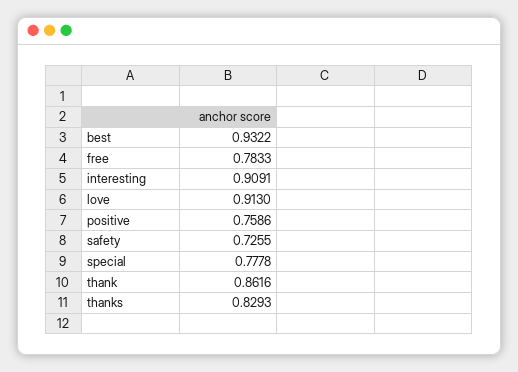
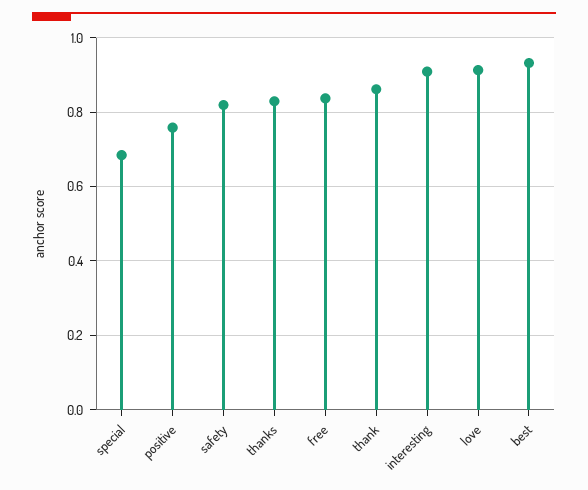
free: 0.7833 -> 0.84
safety: 0.7255 -> 0.82
special: 0.7778 -> 0.68

